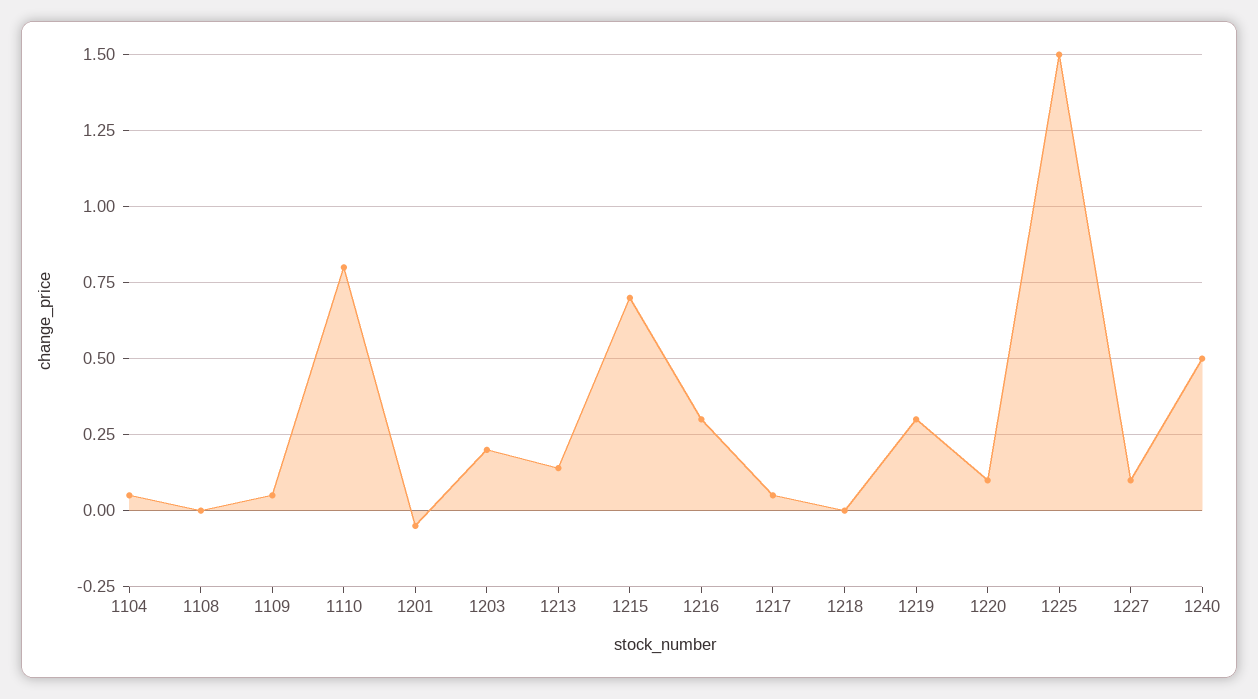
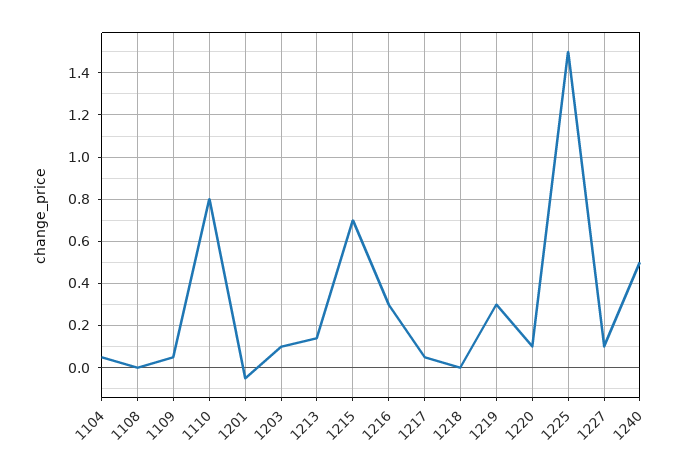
1203: 0.2 -> 0.1

